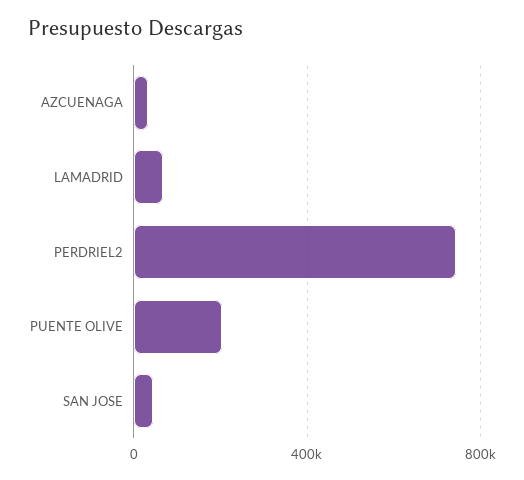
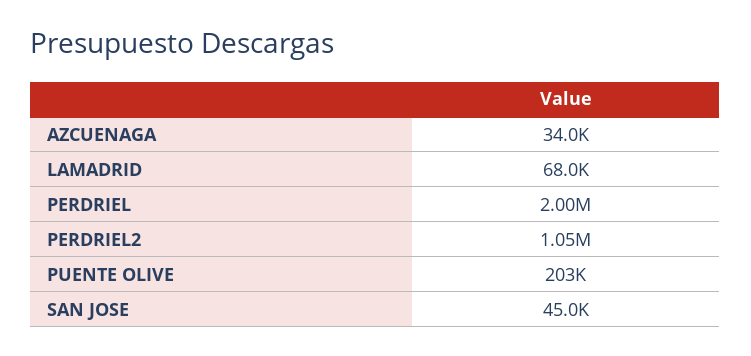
PERDRIEL2: 750000 -> 1050000
PERDRIEL: none -> 2000000

